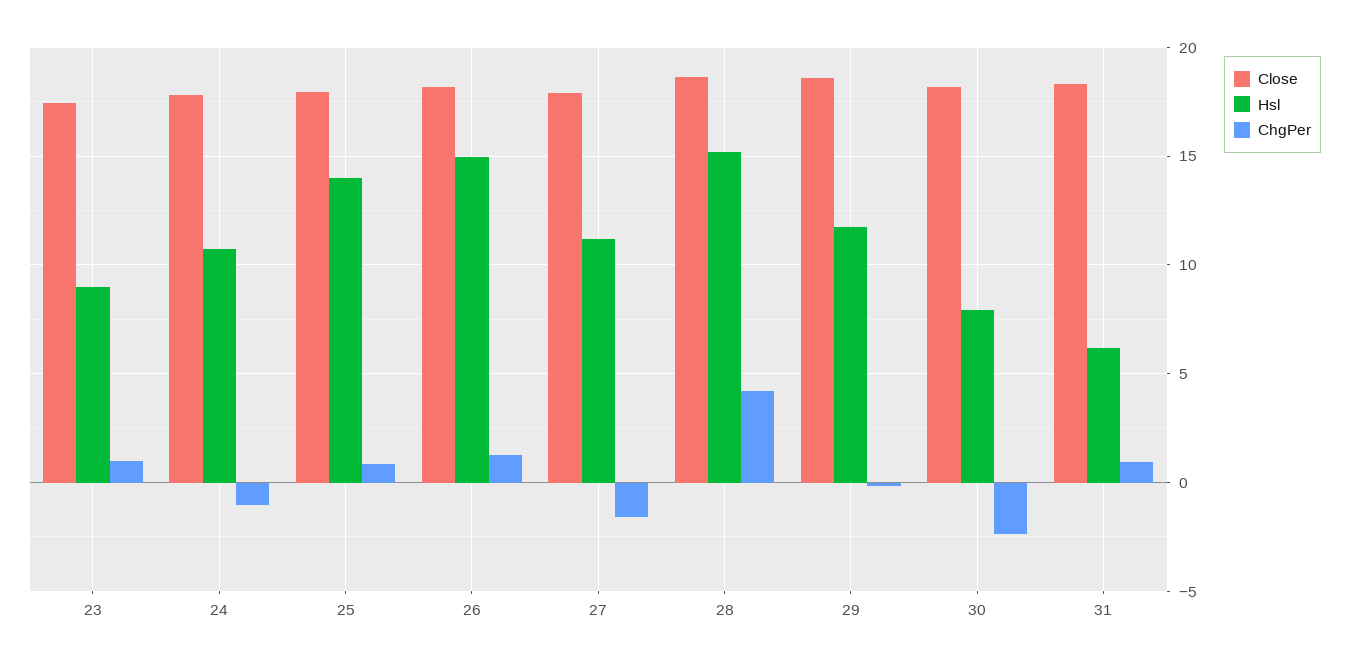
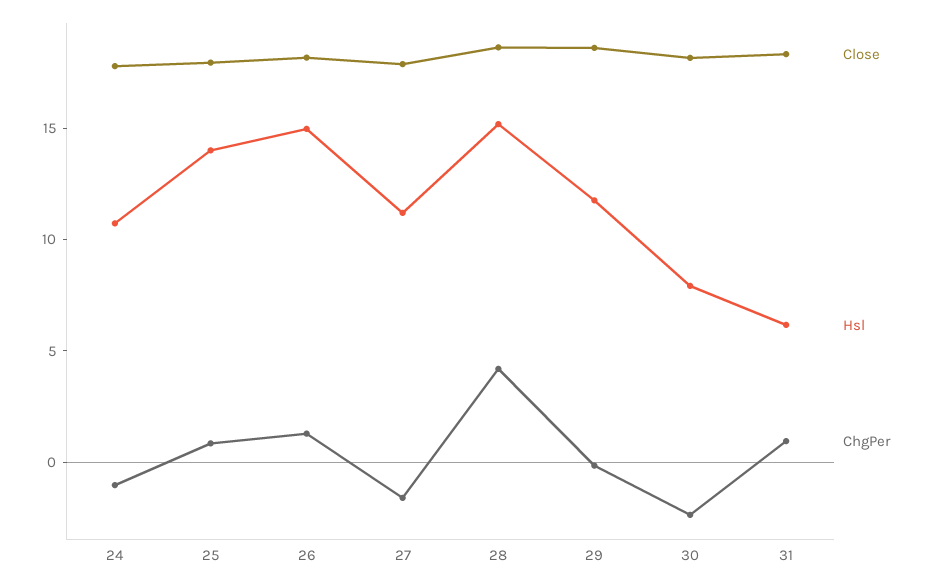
Close, 23: 17.5 -> none
Hsl, 23: 9 -> none
ChgPer, 23: 1 -> none

